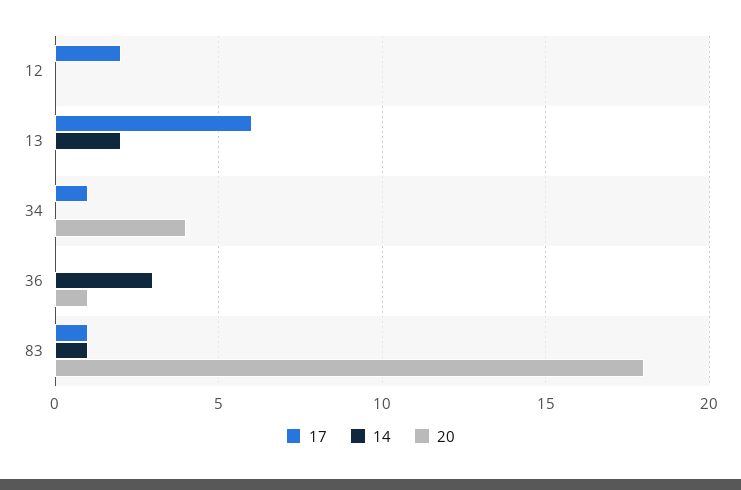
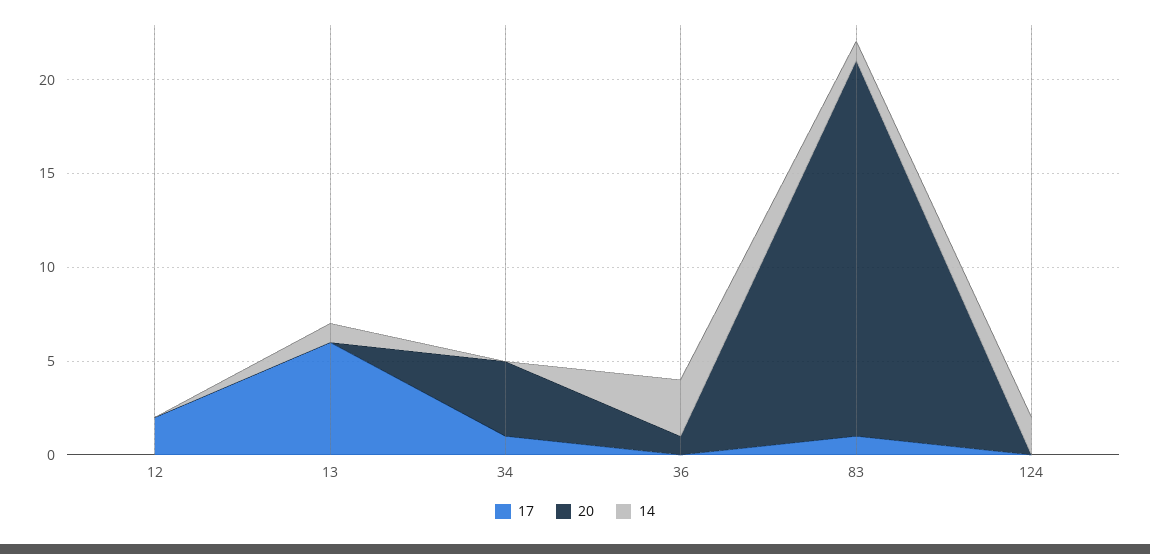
14, 13: 2 -> 1
20, 83: 18 -> 20
17, 124: none -> 0
20, 124: none -> 0
14, 124: none -> 2

